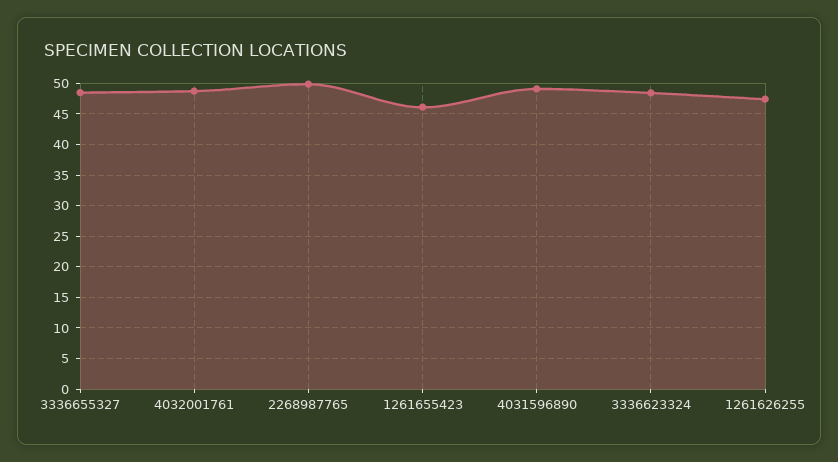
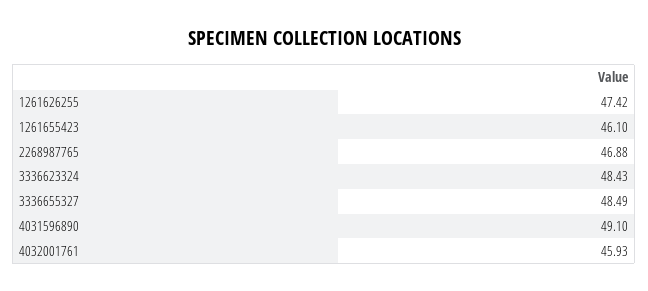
4032001761: 49 -> 45.93
2268987765: 50 -> 46.88

